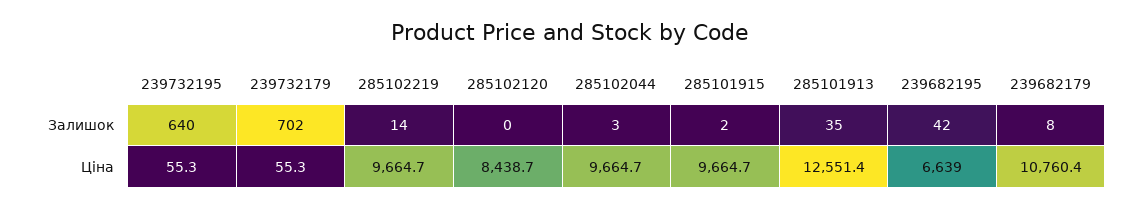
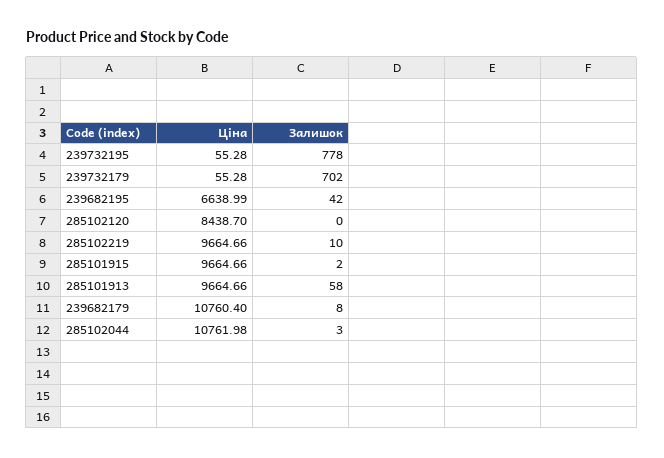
239732195, Залишок: 640 -> 778
285102219, Залишок: 14 -> 10
285101913, Залишок: 35 -> 58
285102044, Ціна: 9664.7 -> 10761.98
285101913, Ціна: 12551.4 -> 9664.66

